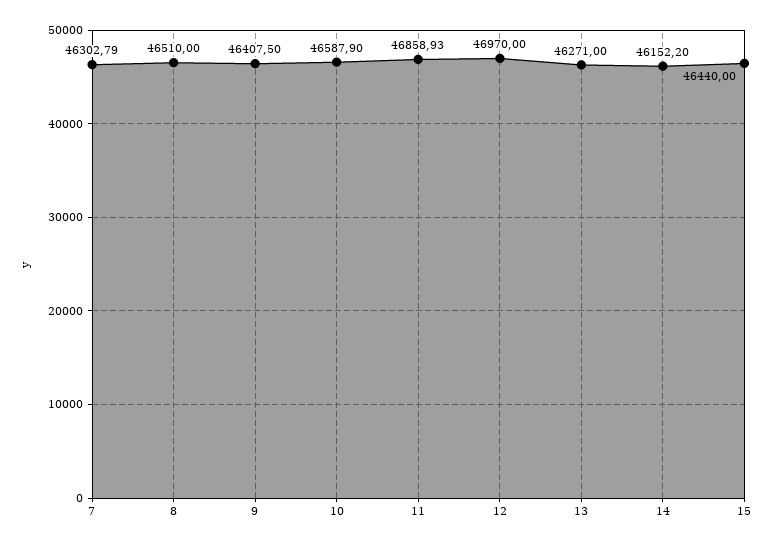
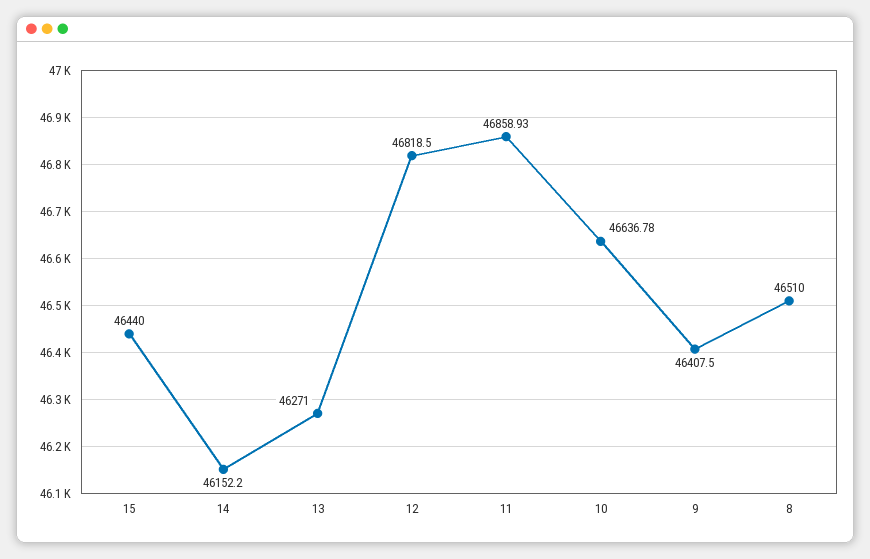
7: 46302.79 -> none
10: 46587.9 -> 46636.78
12: 46970 -> 46818.5

